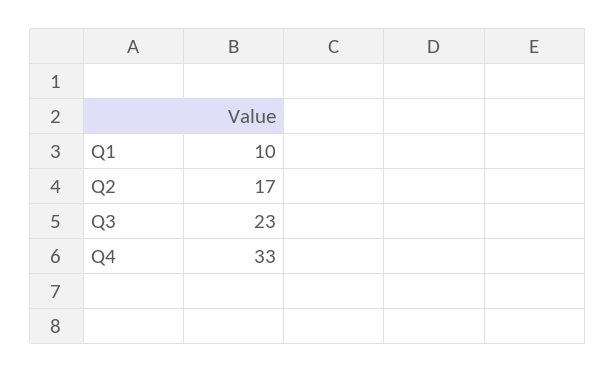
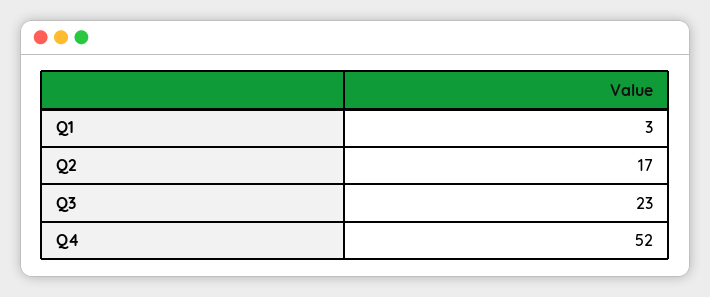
Q1: 10 -> 3
Q4: 33 -> 52

